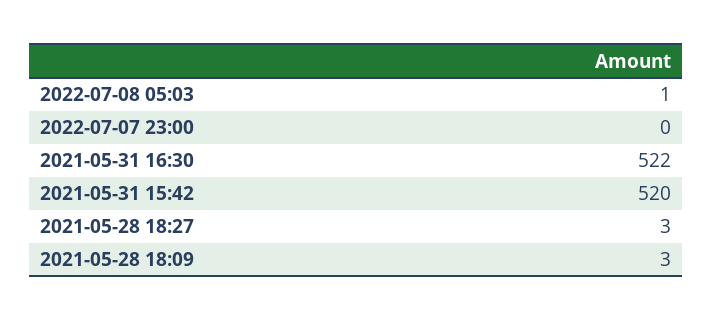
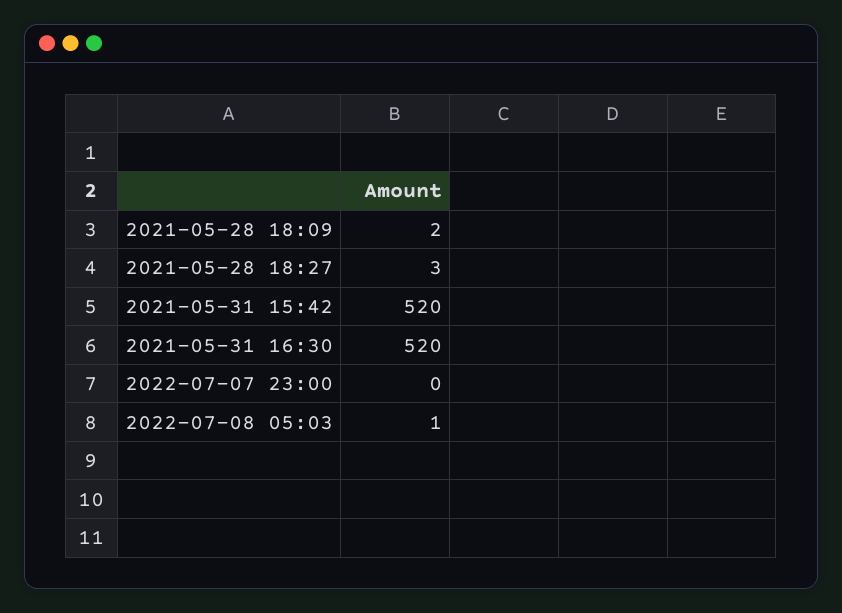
2021-05-31 16:30: 522 -> 520
2021-05-28 18:09: 3 -> 2

